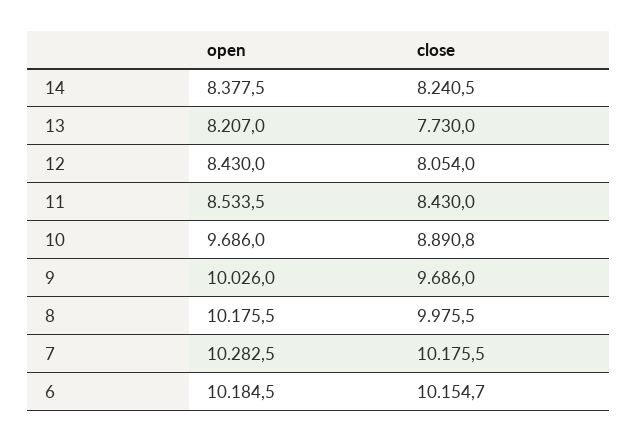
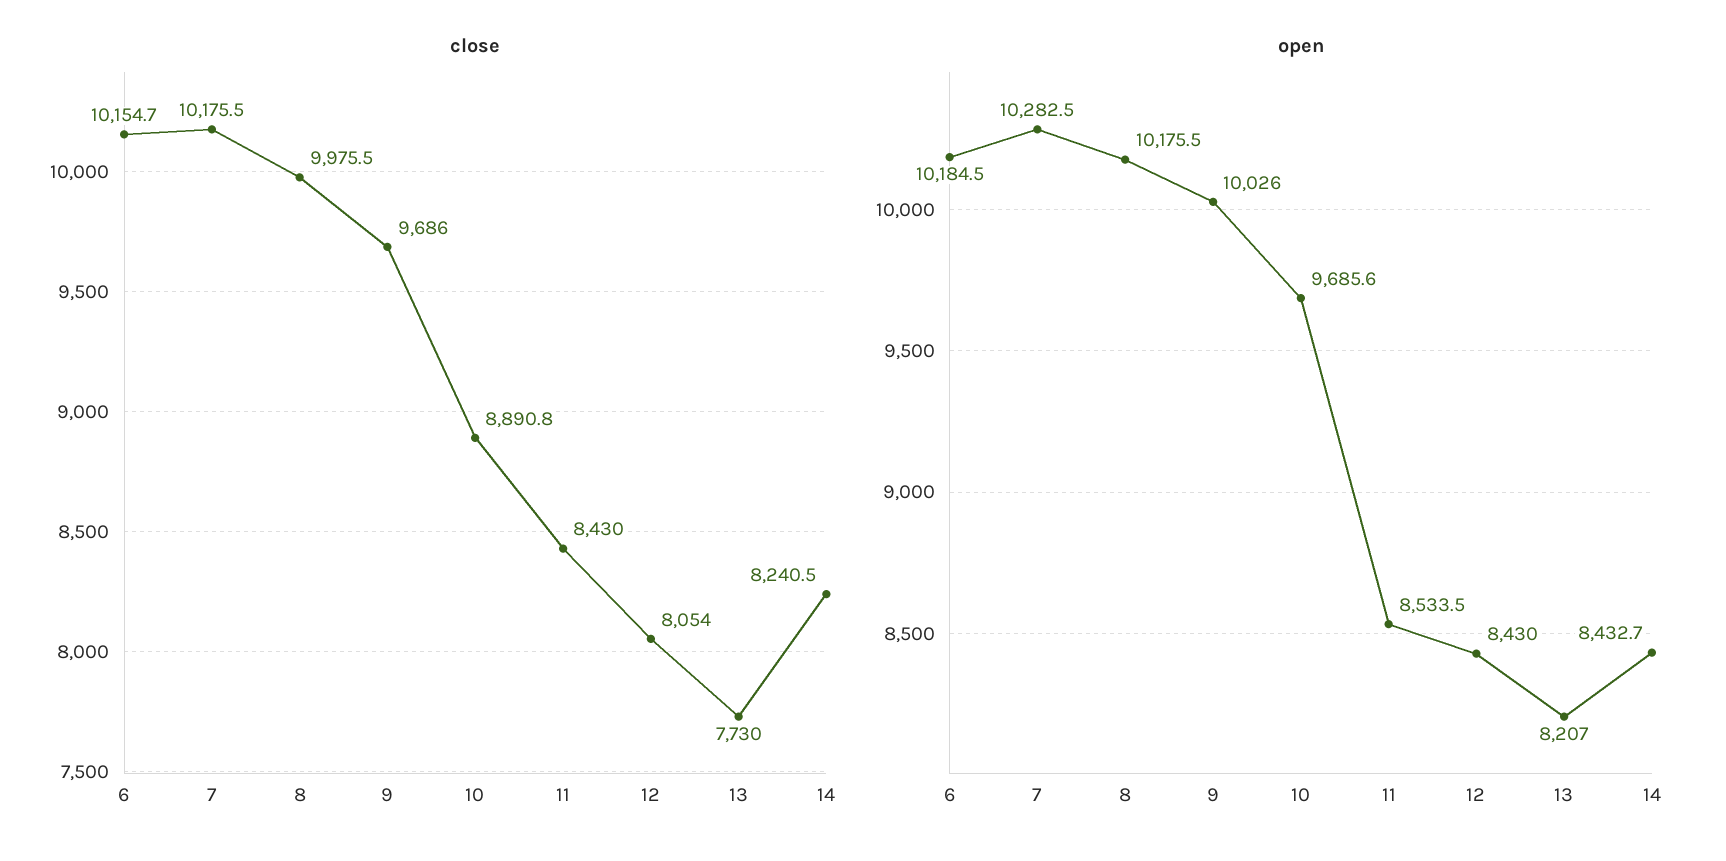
open, 14: 8377.5 -> 8432.7
open, 10: 9686 -> 9685.6

